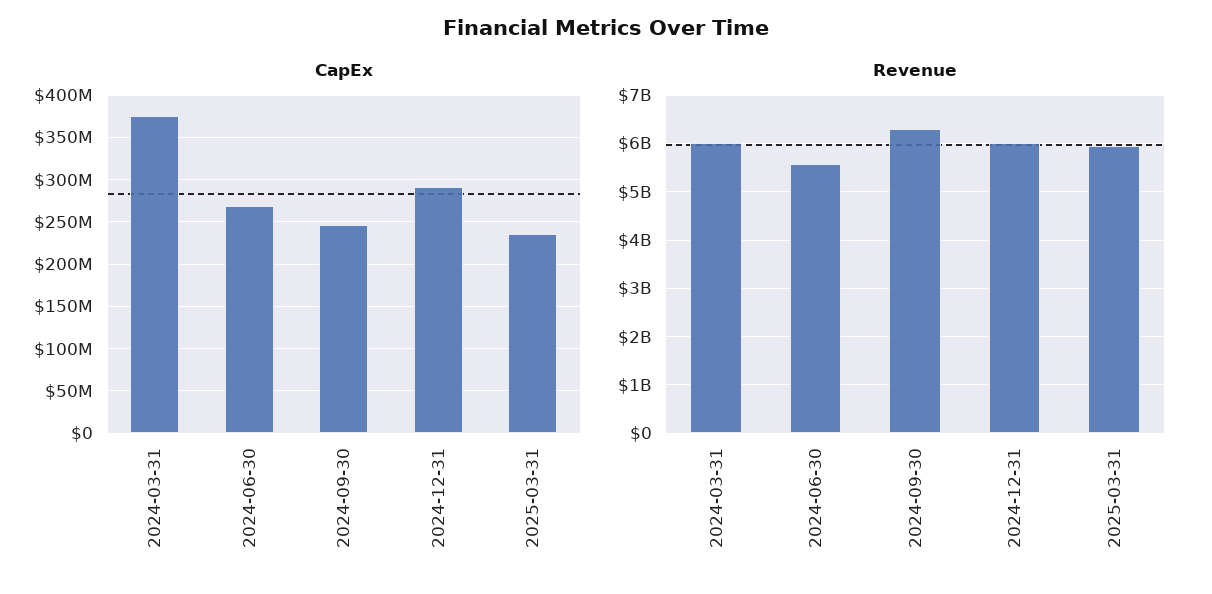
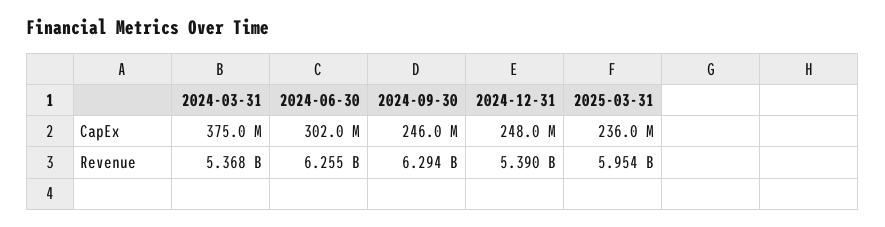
CapEx, 2024-06-30: 270000000 -> 302000000
CapEx, 2024-12-31: 290000000 -> 248000000
Revenue, 2024-03-31: 6000000000 -> 5368000000
Revenue, 2024-06-30: 5600000000 -> 6255000000
Revenue, 2024-12-31: 6000000000 -> 5390000000

